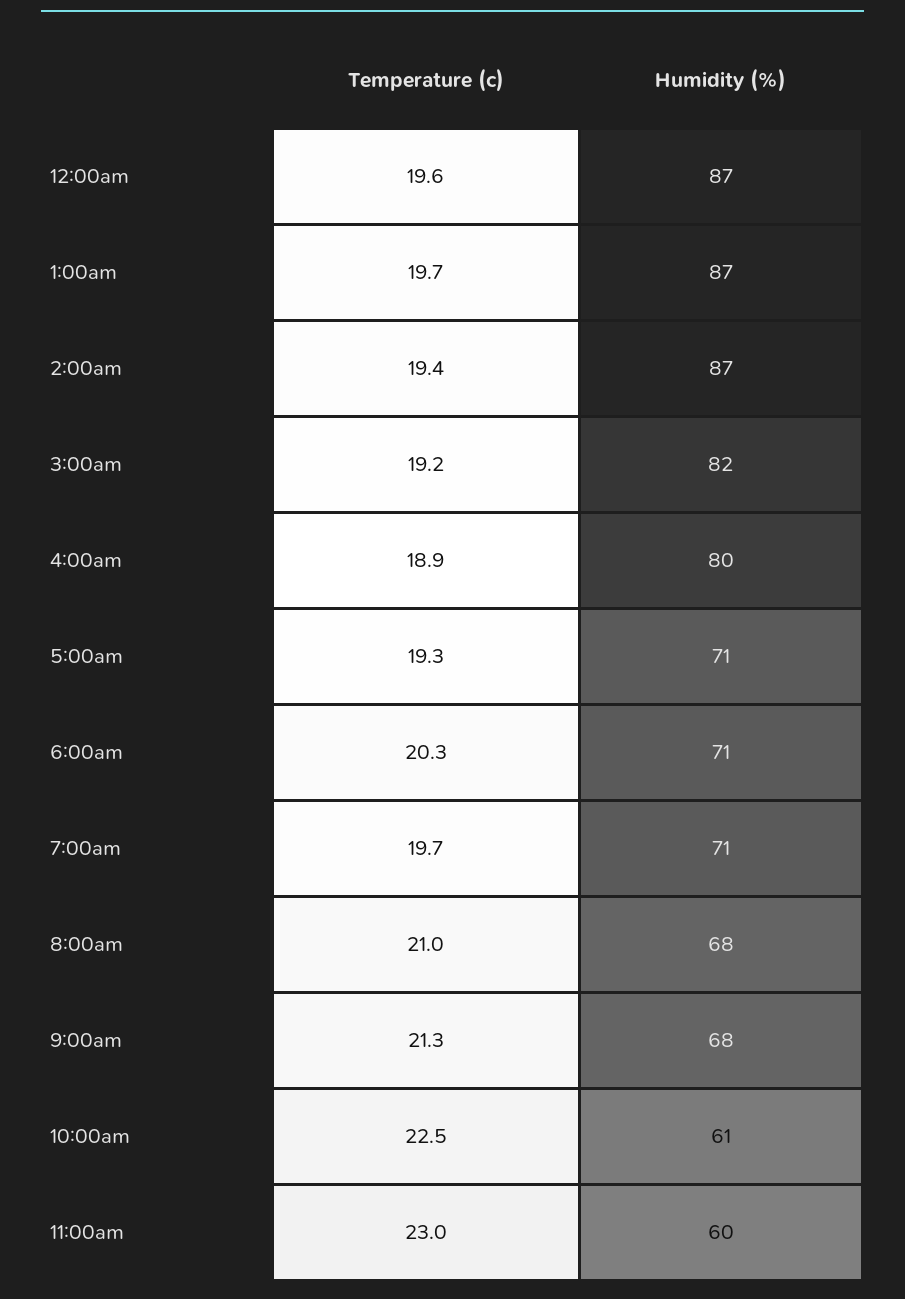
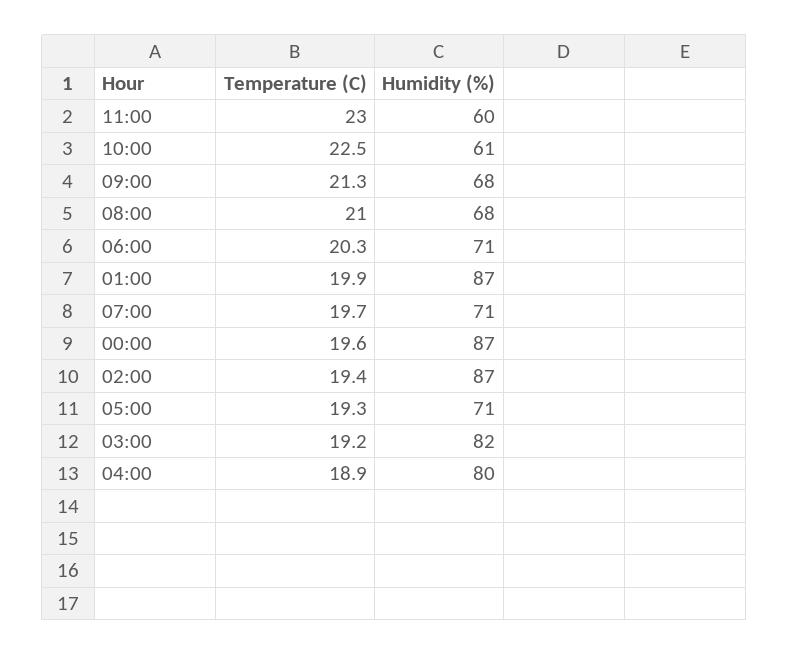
Temperature (c), 1:00am: 19.7 -> 19.9

